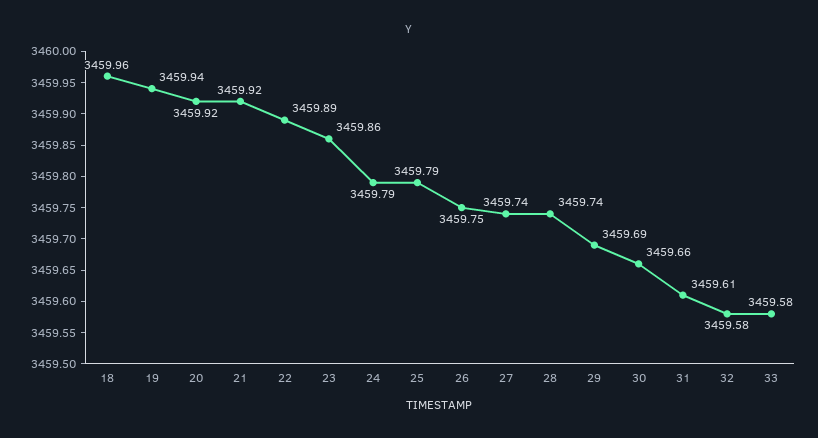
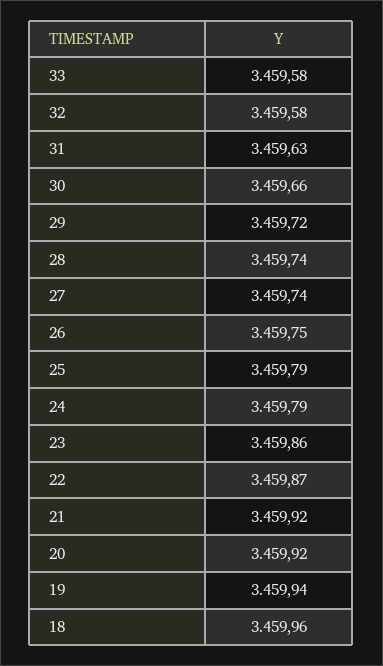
22: 3459.89 -> 3459.87
29: 3459.69 -> 3459.72
31: 3459.61 -> 3459.63

